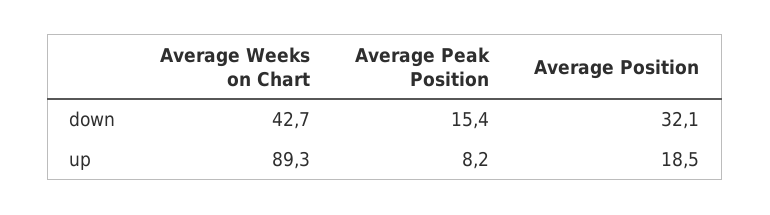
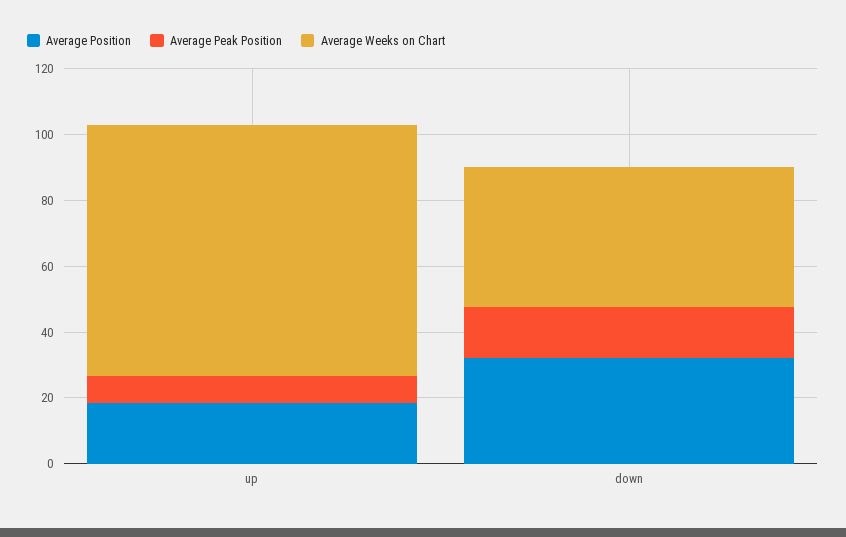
Average Weeks on Chart, up: 89.3 -> 75

